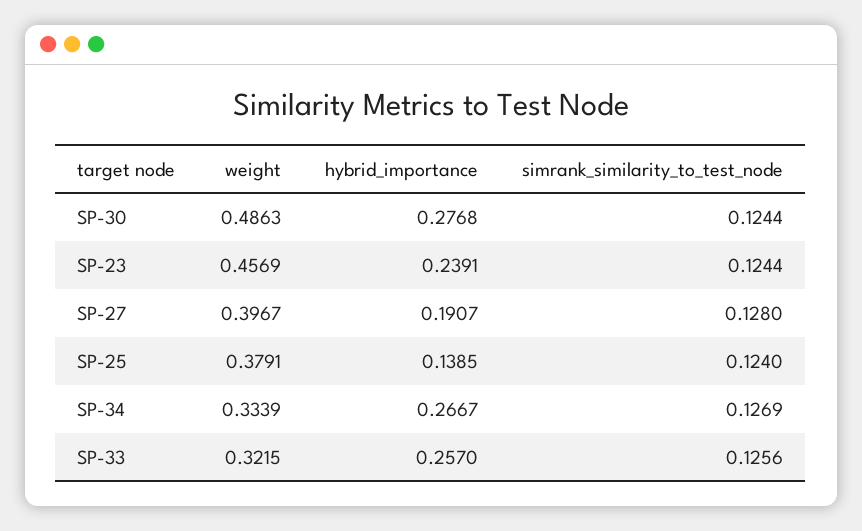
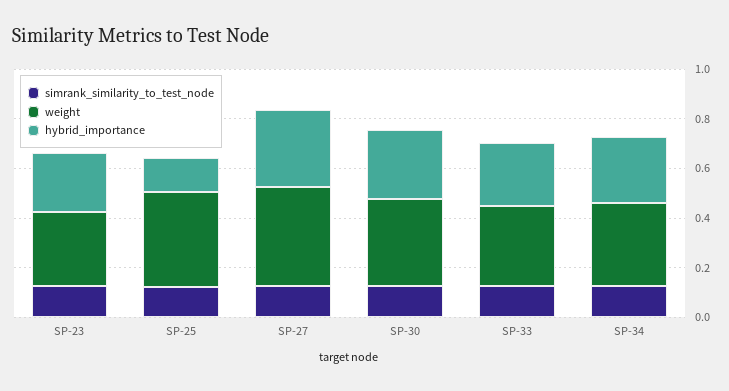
weight, SP-30: 0.4863 -> 0.35
weight, SP-23: 0.4569 -> 0.3
hybrid_importance, SP-27: 0.1907 -> 0.3

